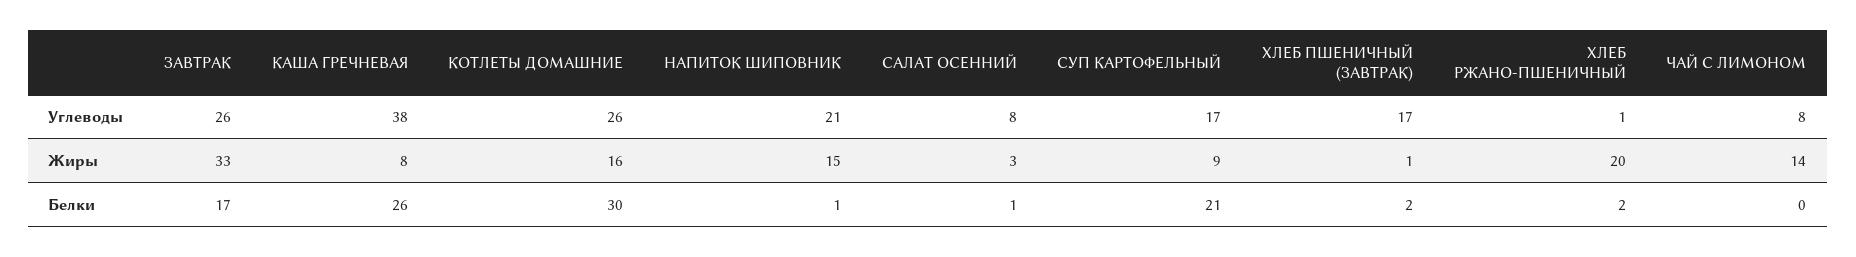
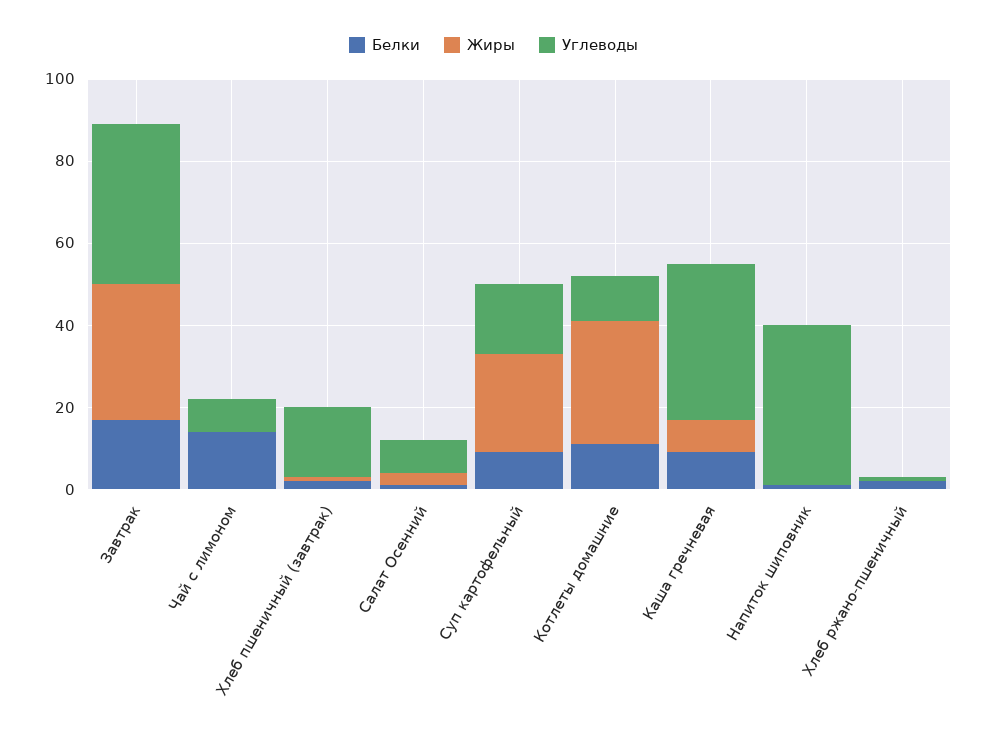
Углеводы, ЗАВТРАК: 26 -> 40
Углеводы, КОТЛЕТЫ ДОМАШНИЕ: 26 -> 10
Углеводы, НАПИТОК ШИПОВНИК: 21 -> 40
Жиры, КОТЛЕТЫ ДОМАШНИЕ: 16 -> 30
Жиры, НАПИТОК ШИПОВНИК: 15 -> 0
Жиры, СУП КАРТОФЕЛЬНЫЙ: 9 -> 25
Жиры, ХЛЕБ РЖАНО-ПШЕНИЧНЫЙ: 20 -> 0
Жиры, ЧАЙ С ЛИМОНОМ: 14 -> 0
Белки, КАША ГРЕЧНЕВАЯ: 26 -> 10
Белки, КОТЛЕТЫ ДОМАШНИЕ: 30 -> 10
Белки, СУП КАРТОФЕЛЬНЫЙ: 21 -> 10
Белки, ЧАЙ С ЛИМОНОМ: 0 -> 15

